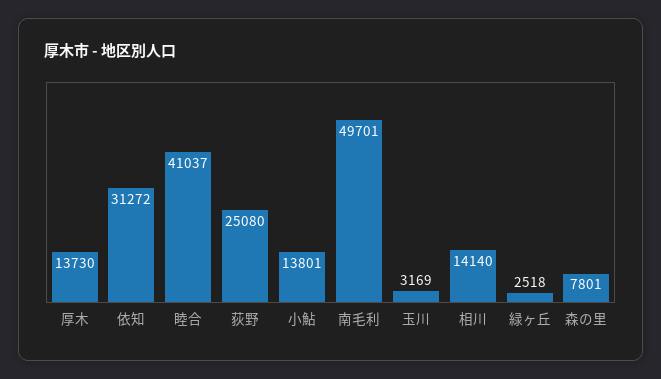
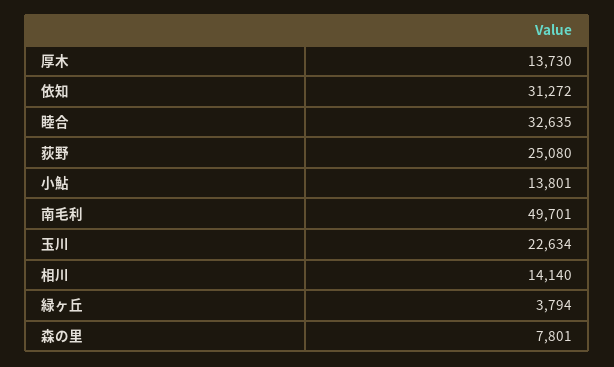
睦合: 41037 -> 32635
玉川: 3169 -> 22634
緑ヶ丘: 2518 -> 3794

